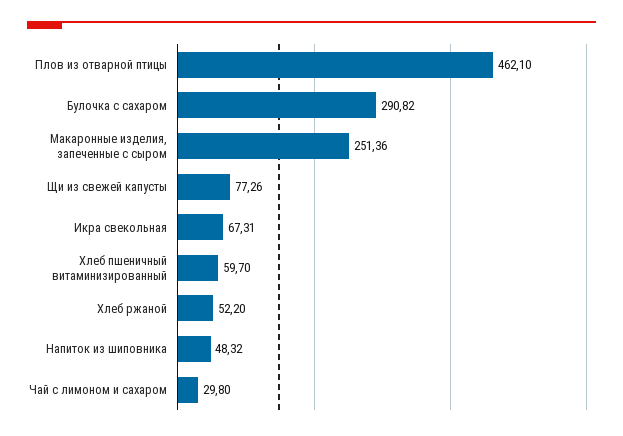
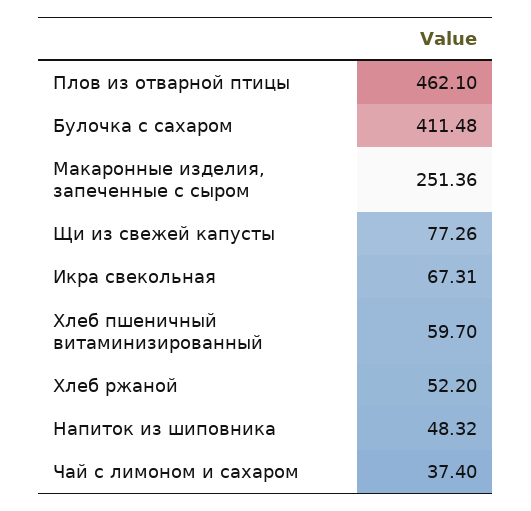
Булочка с сахаром: 290.82 -> 411.48
Чай с лимоном и сахаром: 29.8 -> 37.4

